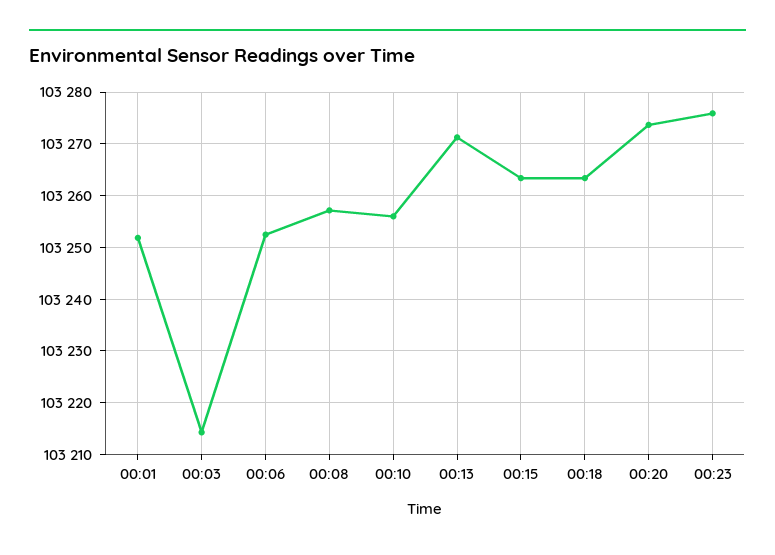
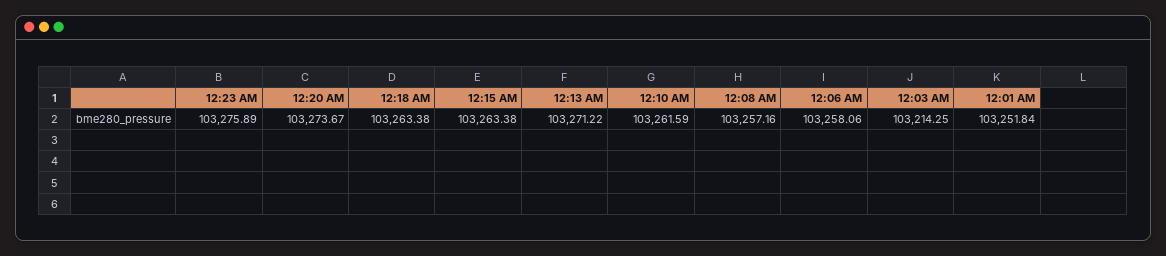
00:06: 103252 -> 103258.06
00:10: 103256 -> 103261.59

